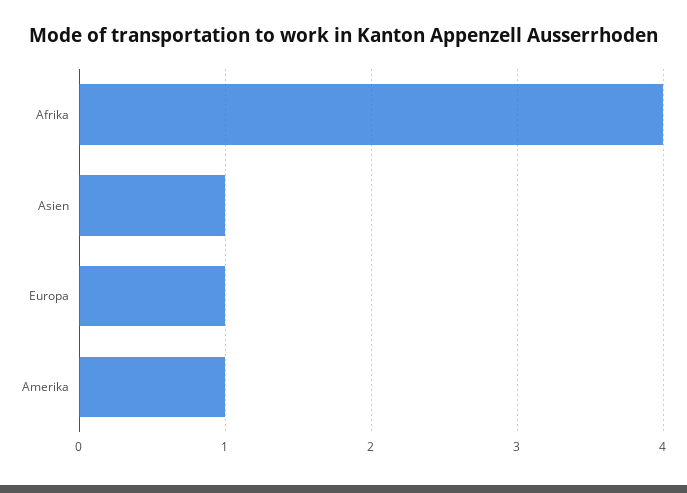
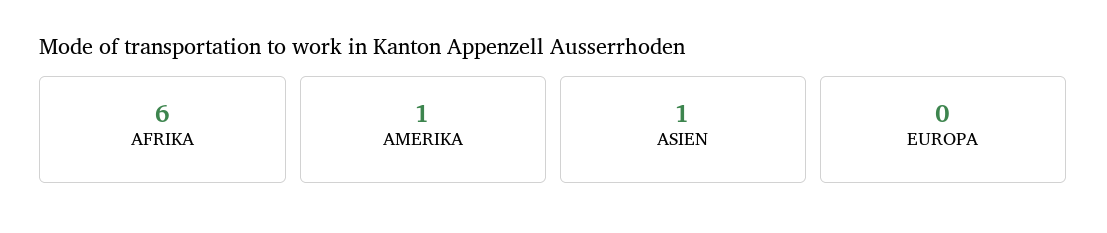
Afrika: 4 -> 6
Europa: 1 -> 0

